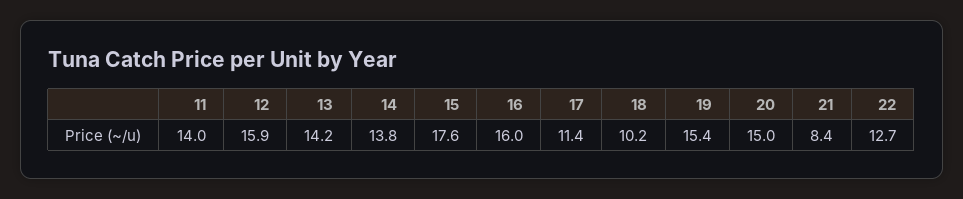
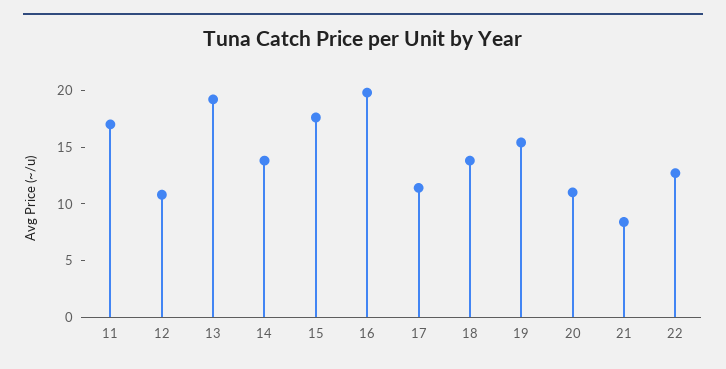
11: 14 -> 17
12: 15.9 -> 11
13: 14.2 -> 19
16: 16 -> 20
18: 10.2 -> 14
20: 15 -> 11

